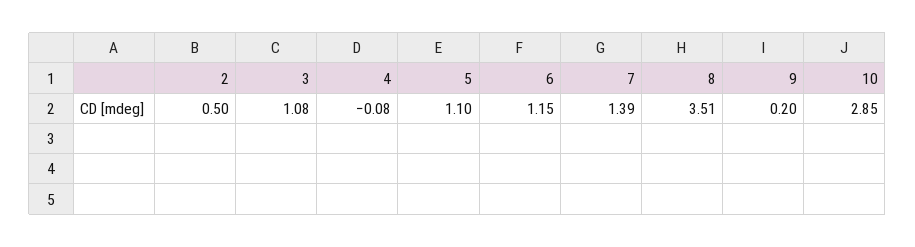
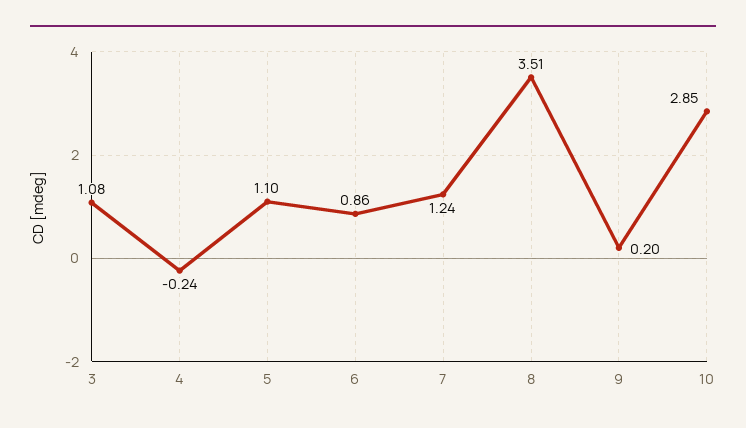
2: 0.5 -> none
4: -0.08 -> -0.24
6: 1.15 -> 0.86
7: 1.39 -> 1.24

